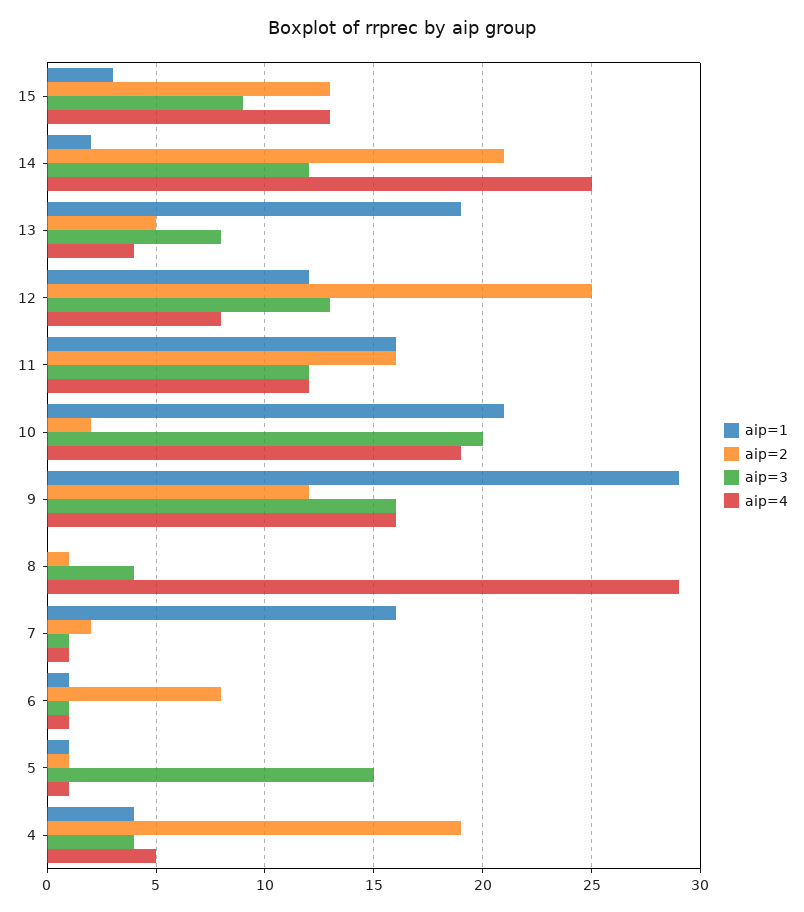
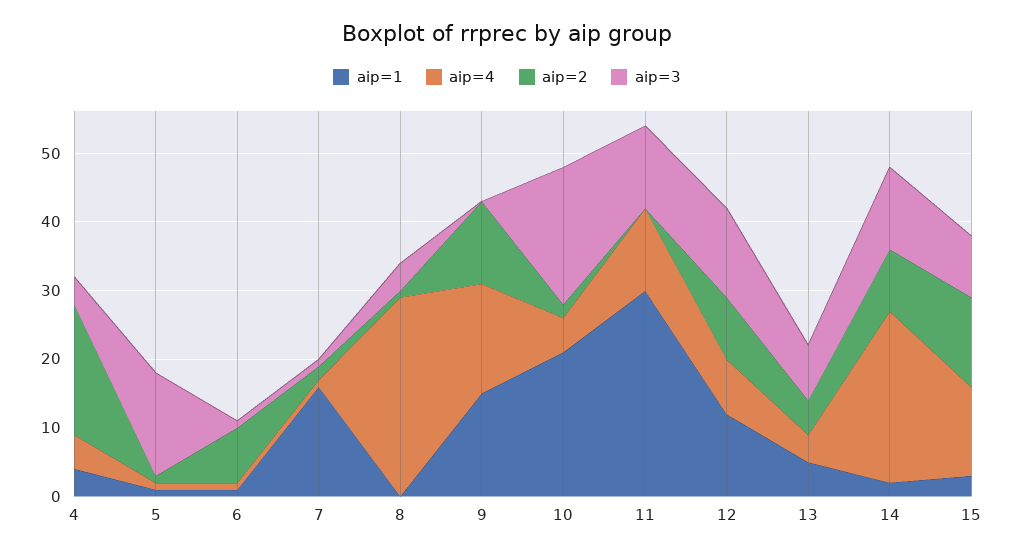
aip=2, 14: 21 -> 10
aip=1, 13: 19 -> 5
aip=2, 12: 25 -> 10
aip=1, 11: 16 -> 30
aip=2, 11: 16 -> 0
aip=4, 10: 19 -> 5
aip=1, 9: 29 -> 15
aip=3, 9: 16 -> 0

